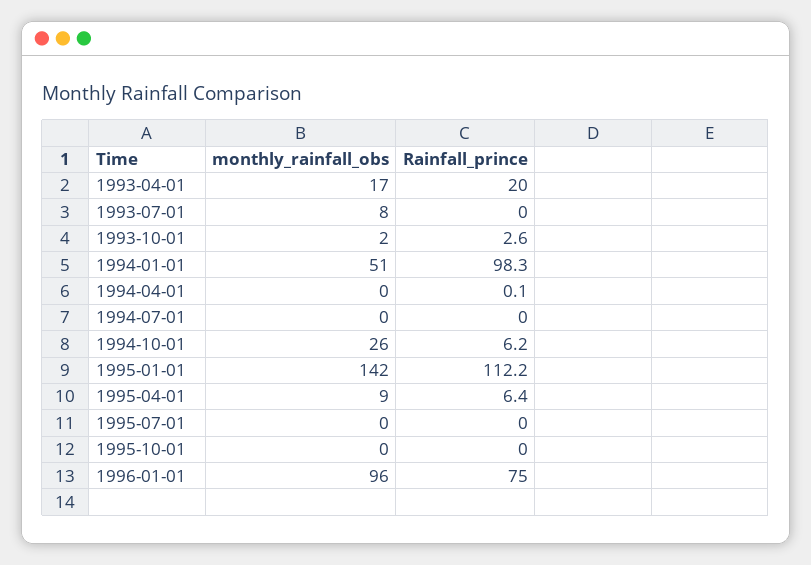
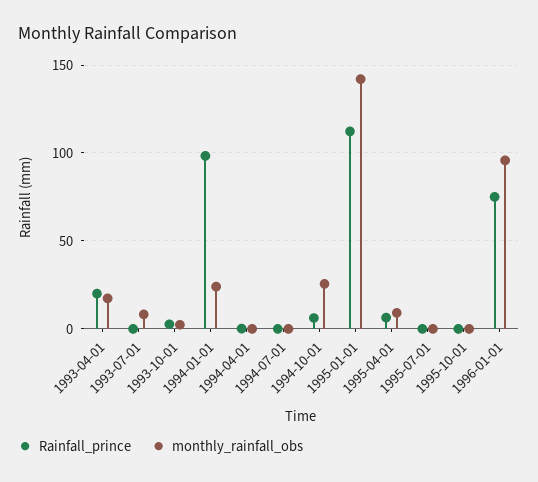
monthly_rainfall_obs, 1994-01-01: 51 -> 25

